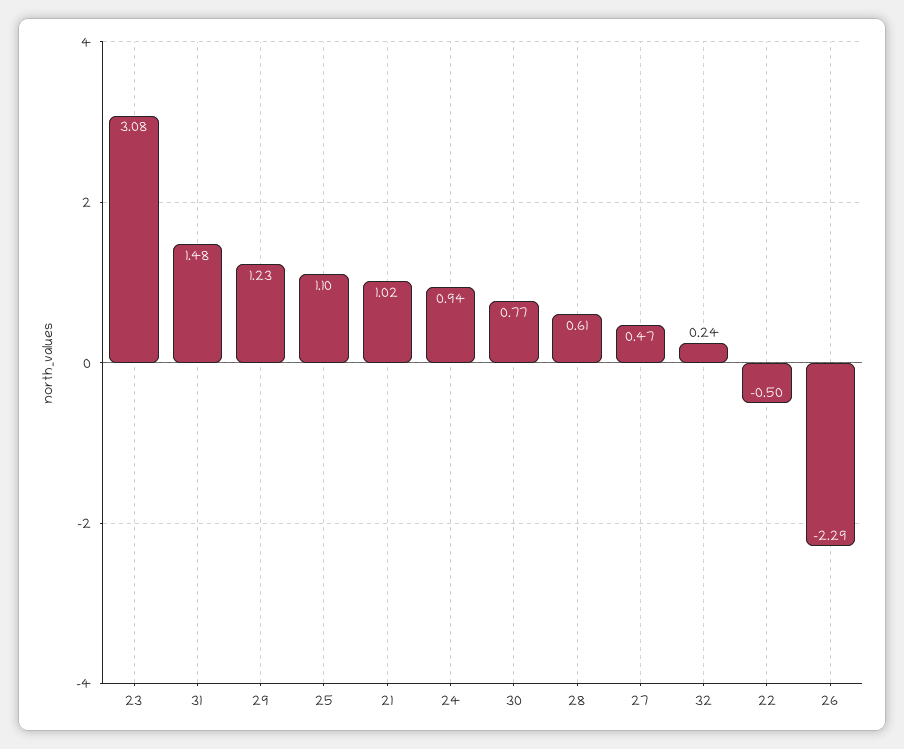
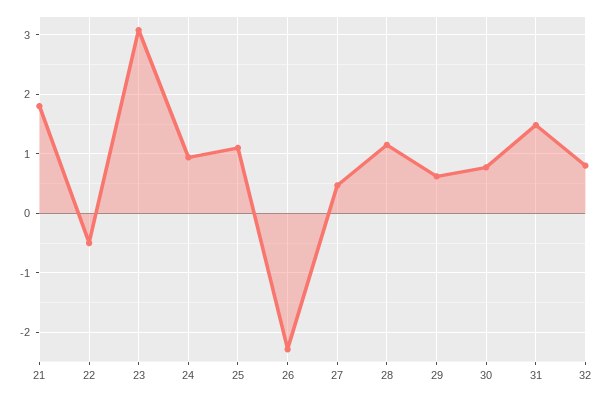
29: 1.23 -> 0.6
21: 1.02 -> 1.8
28: 0.61 -> 1.2
32: 0.24 -> 0.8

